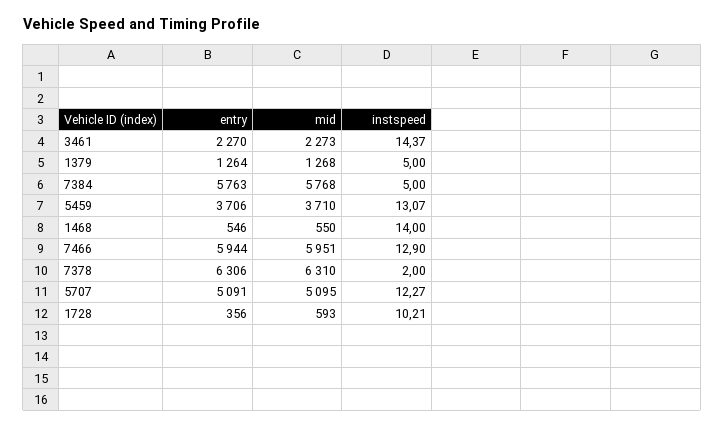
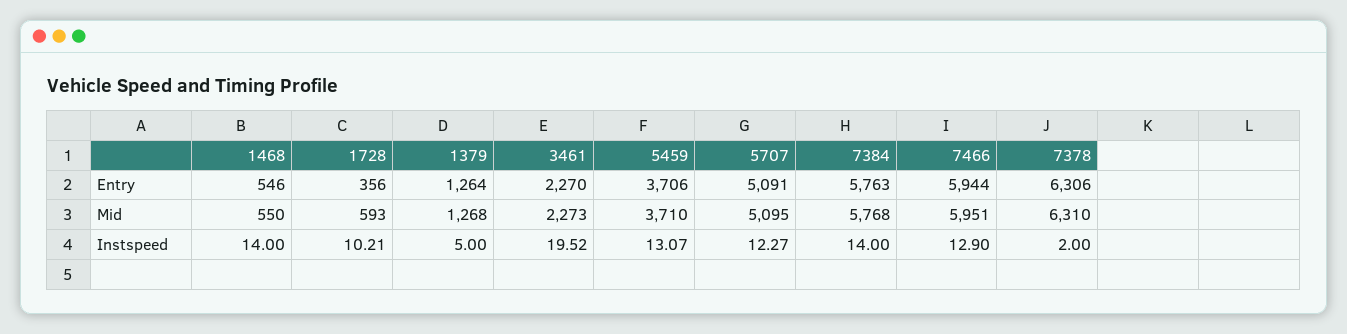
instspeed, 3461: 14.37 -> 19.52
instspeed, 7384: 5 -> 14

